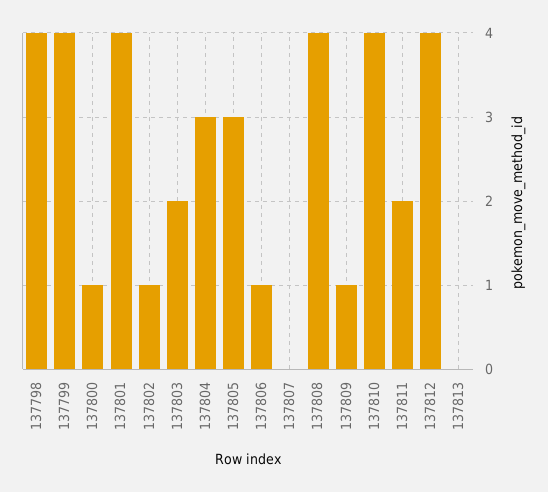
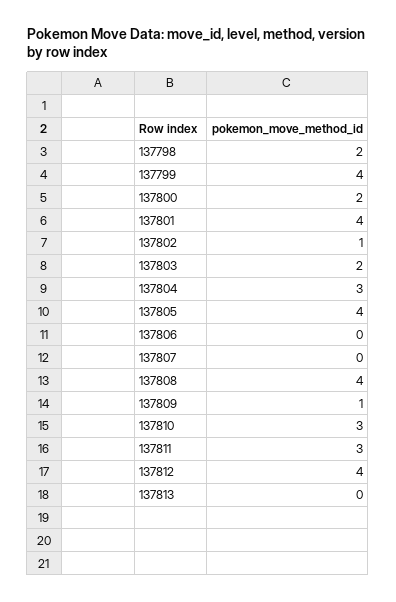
137798: 4 -> 2
137800: 1 -> 2
137805: 3 -> 4
137806: 1 -> 0
137810: 4 -> 3
137811: 2 -> 3

